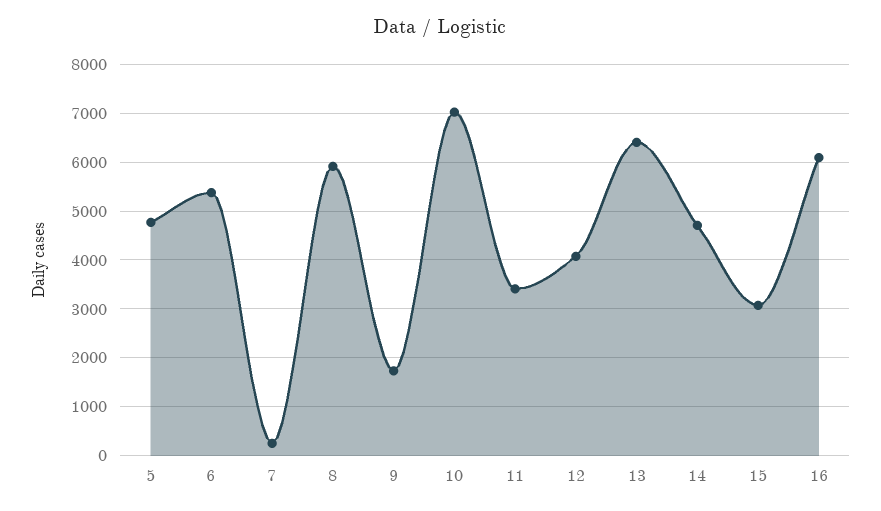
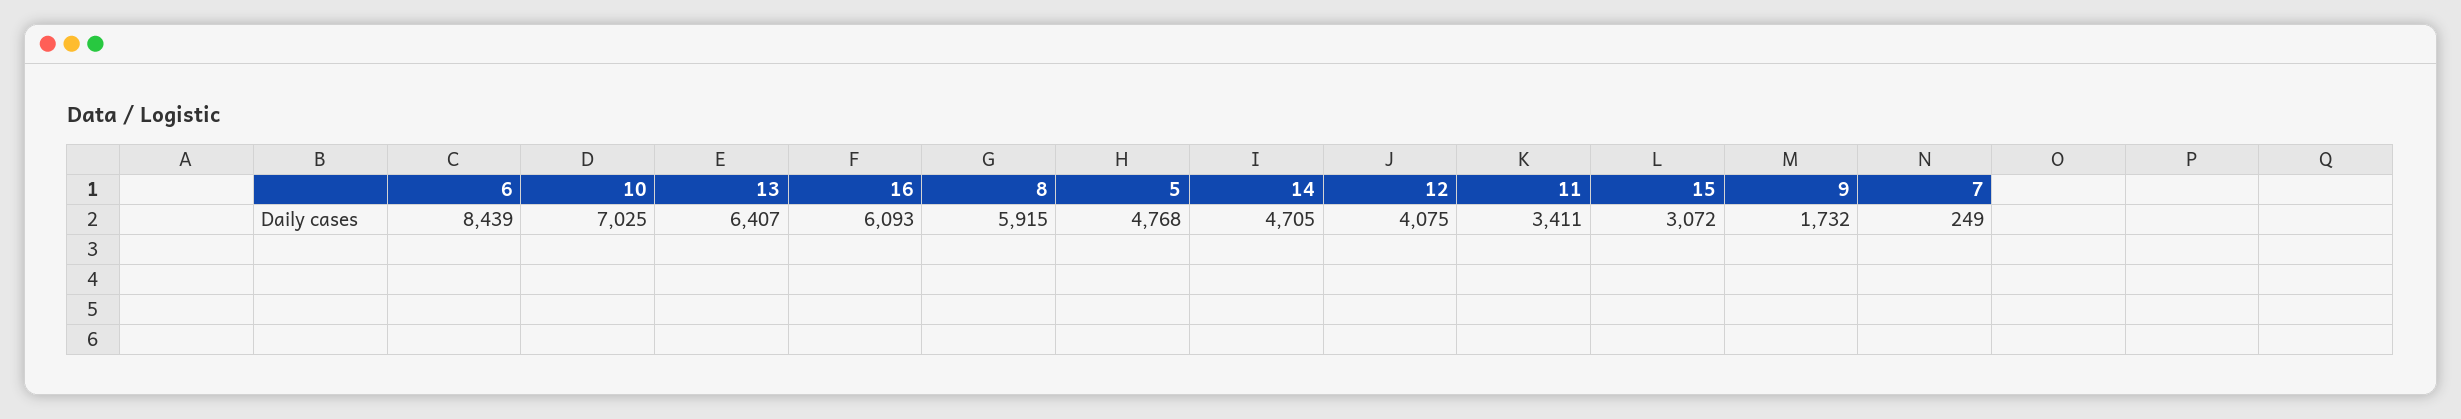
6: 5400 -> 8439

